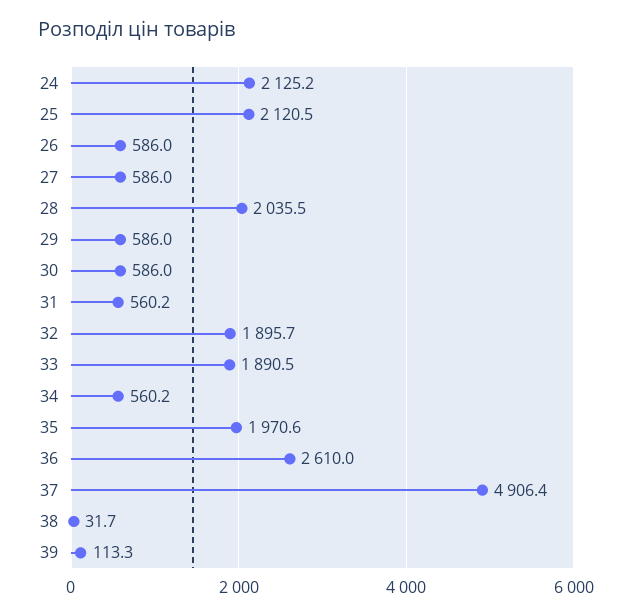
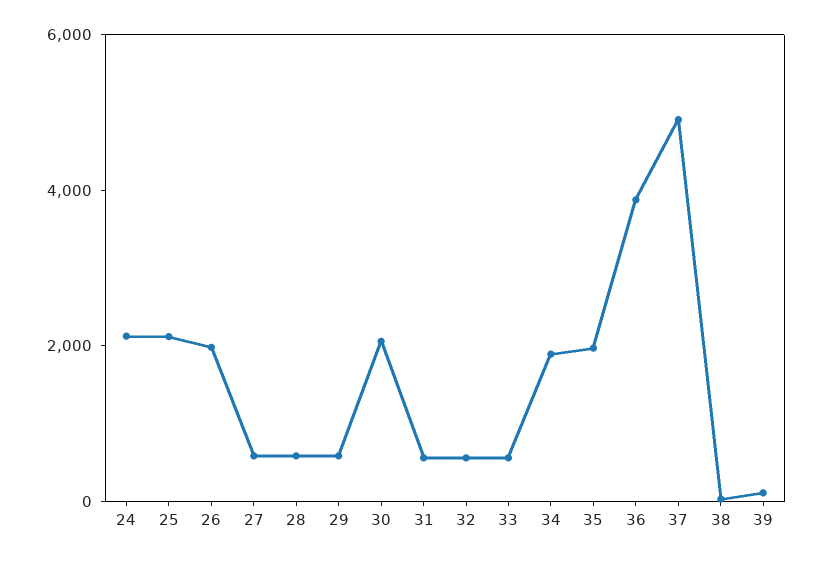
26: 586 -> 2000
28: 2035.5 -> 500
30: 586 -> 2000
32: 1895.7 -> 500
33: 1890.5 -> 500
34: 560.2 -> 2000
36: 2610 -> 4000

